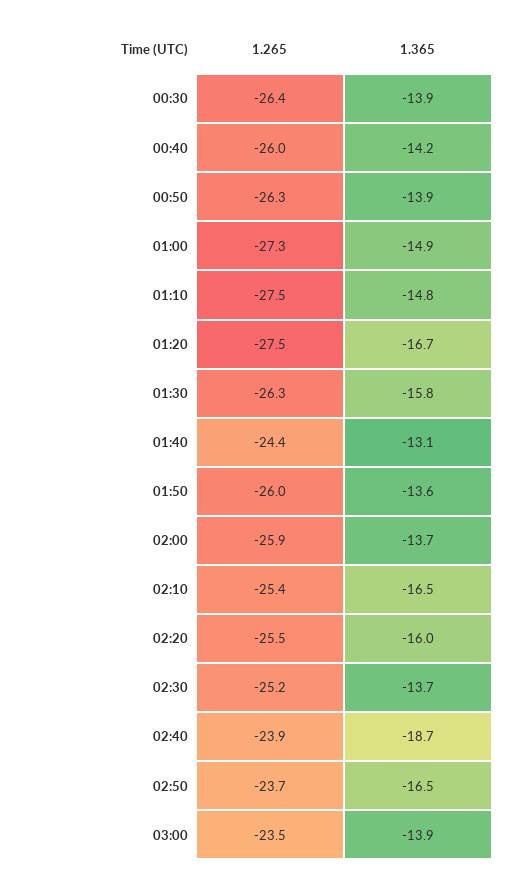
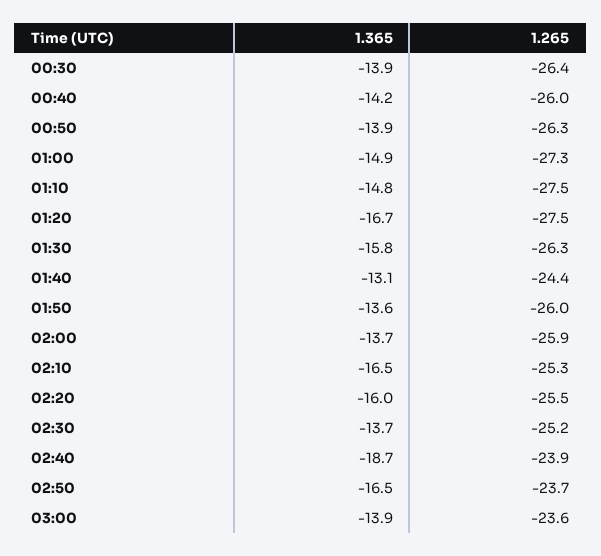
1.265, 02:10: -25.4 -> -25.3
1.265, 03:00: -23.5 -> -23.6

